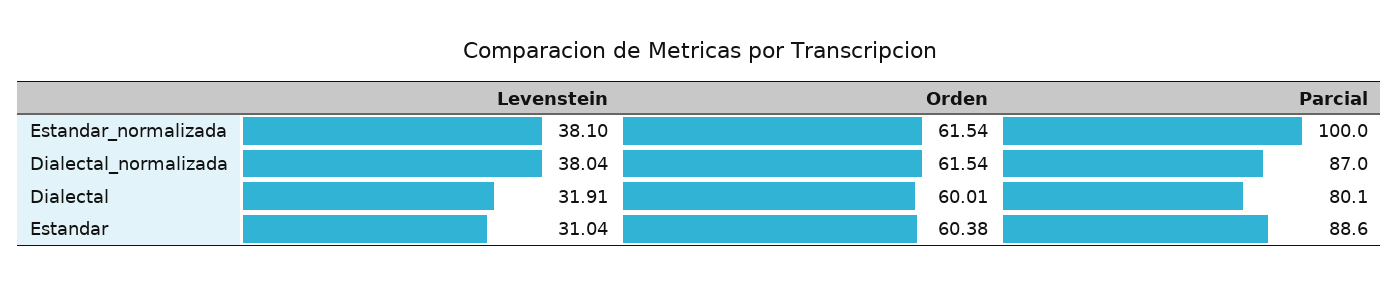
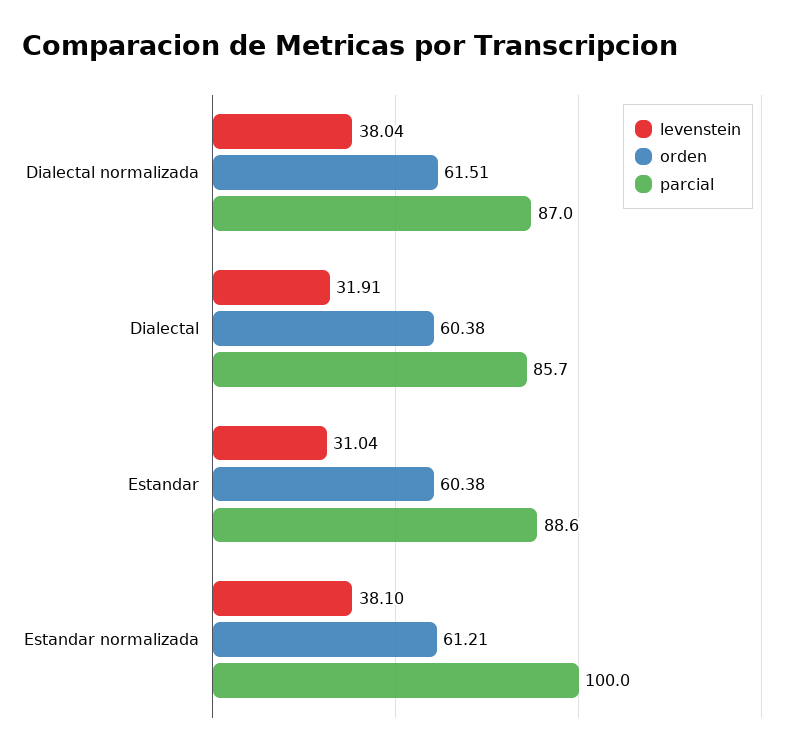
Orden, Estandar_normalizada: 61.54 -> 61.21
Orden, Dialectal_normalizada: 61.54 -> 61.51
Orden, Dialectal: 60.01 -> 60.38
Parcial, Dialectal: 80.1 -> 85.7

